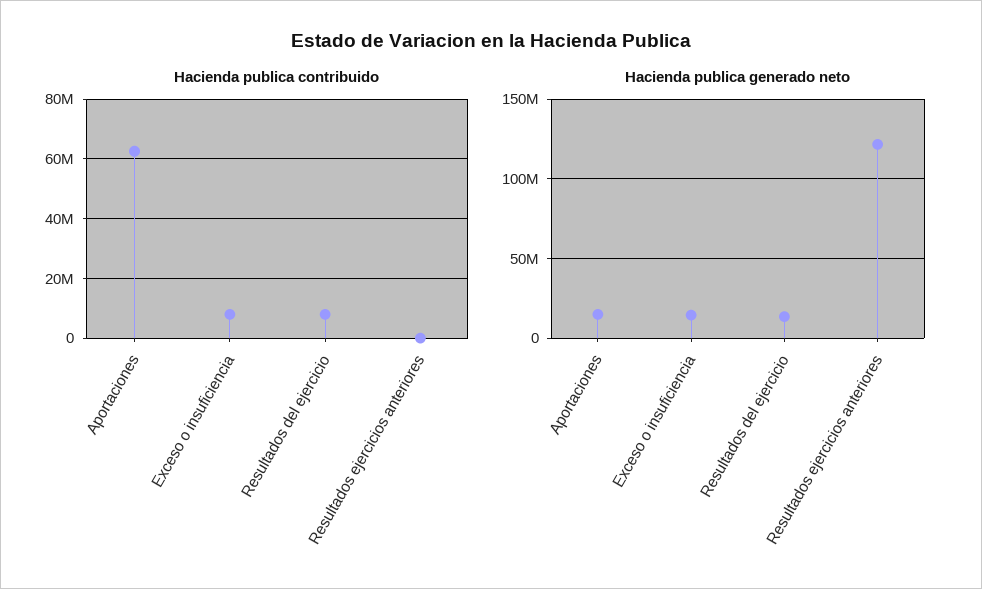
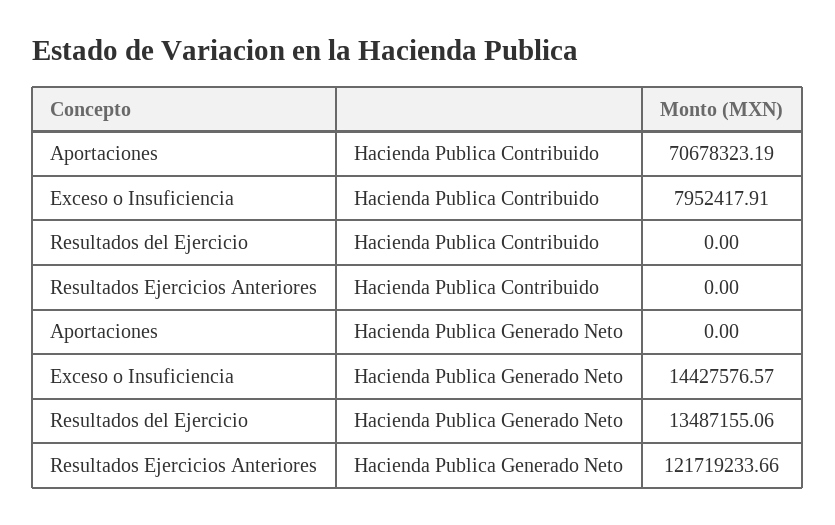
Hacienda publica contribuido, Aportaciones: 62500000 -> 70678323.19
Hacienda publica contribuido, Resultados del ejercicio: 7500000 -> 0
Hacienda publica generado neto, Aportaciones: 15000000 -> 0

